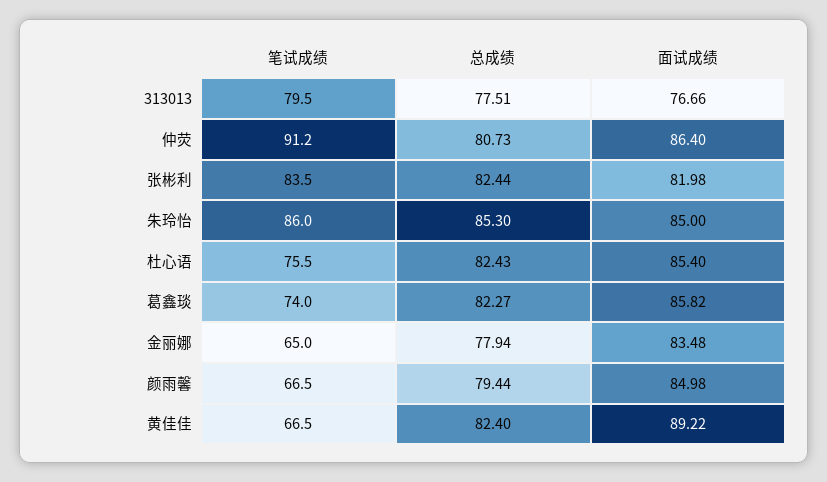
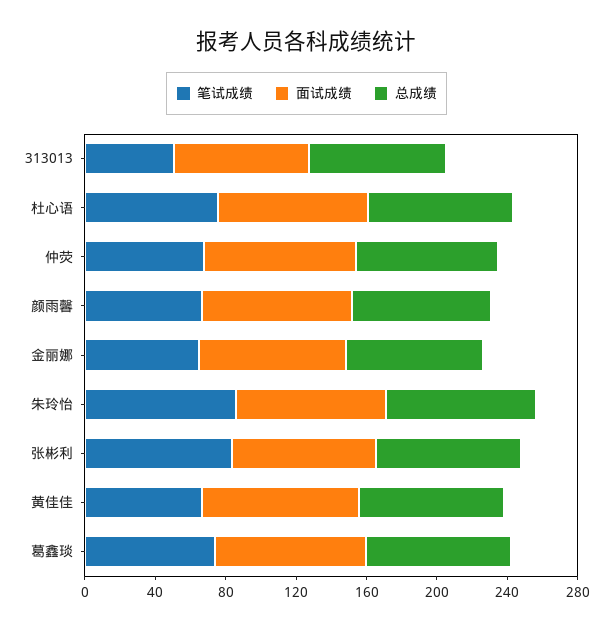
笔试成绩, 313013: 79.5 -> 50
笔试成绩, 仲荧: 91.2 -> 70

